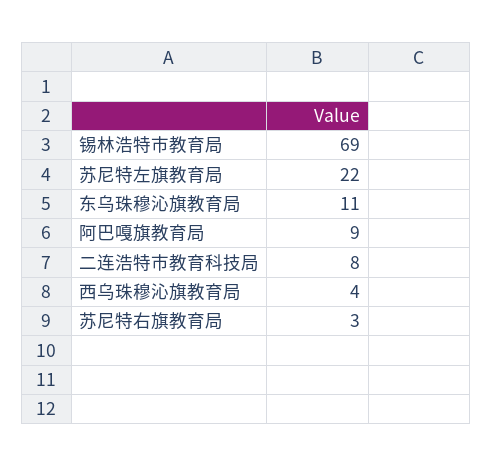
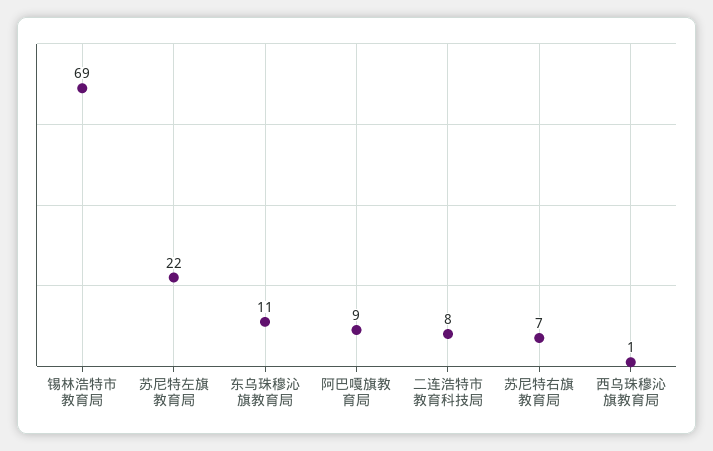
西乌珠穆沁旗教育局: 4 -> 1
苏尼特右旗教育局: 3 -> 7

